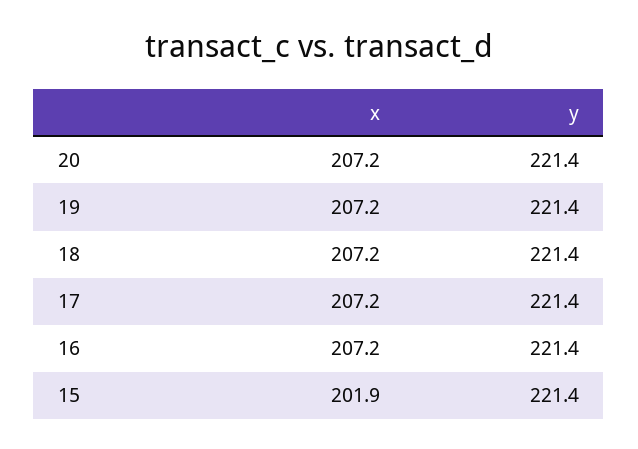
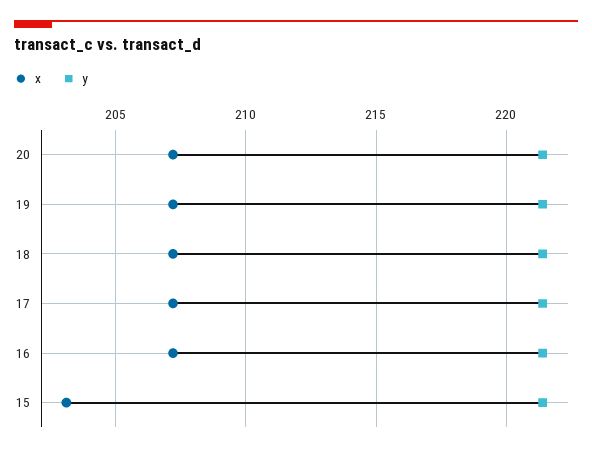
x, 15: 201.9 -> 203

